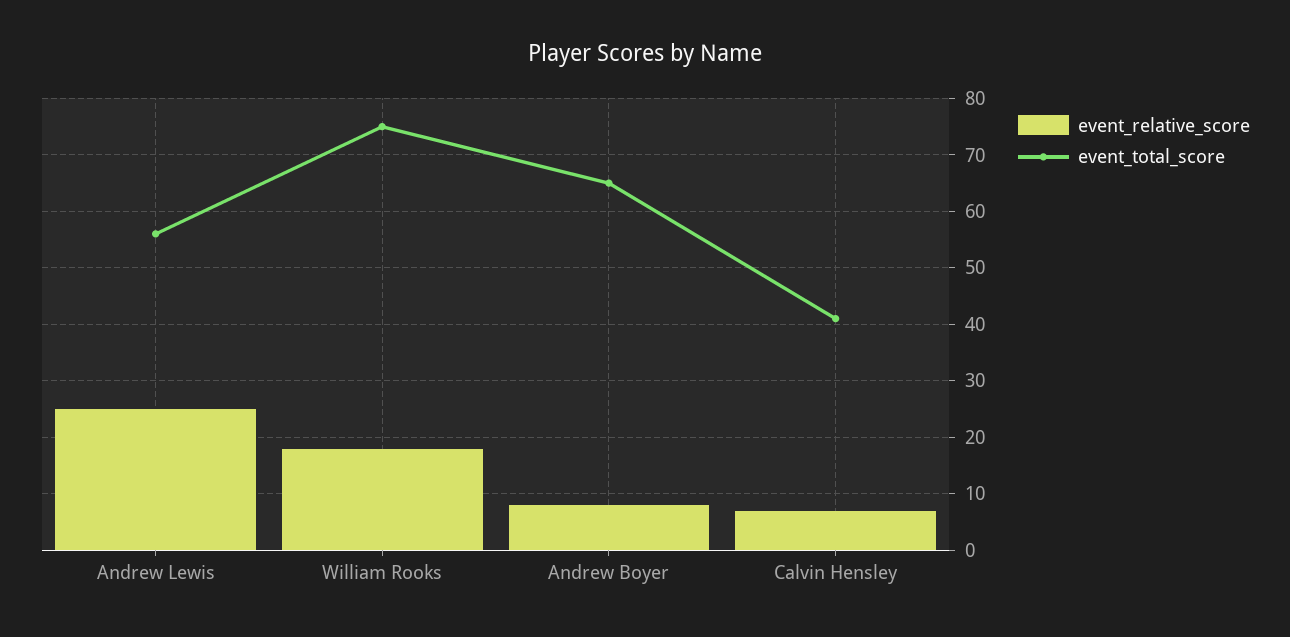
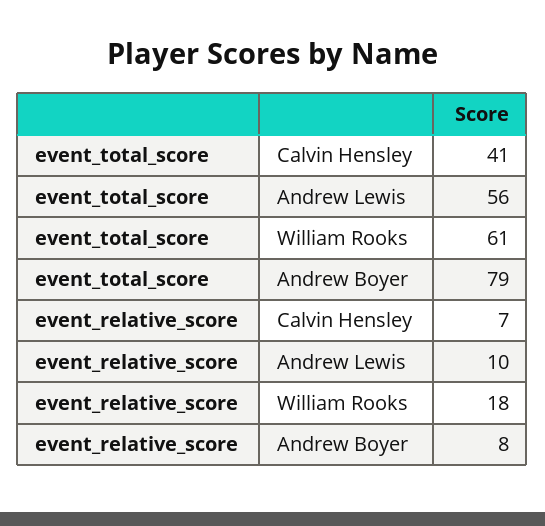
event_relative_score, Andrew Lewis: 25 -> 10
event_total_score, William Rooks: 75 -> 61
event_total_score, Andrew Boyer: 65 -> 79

